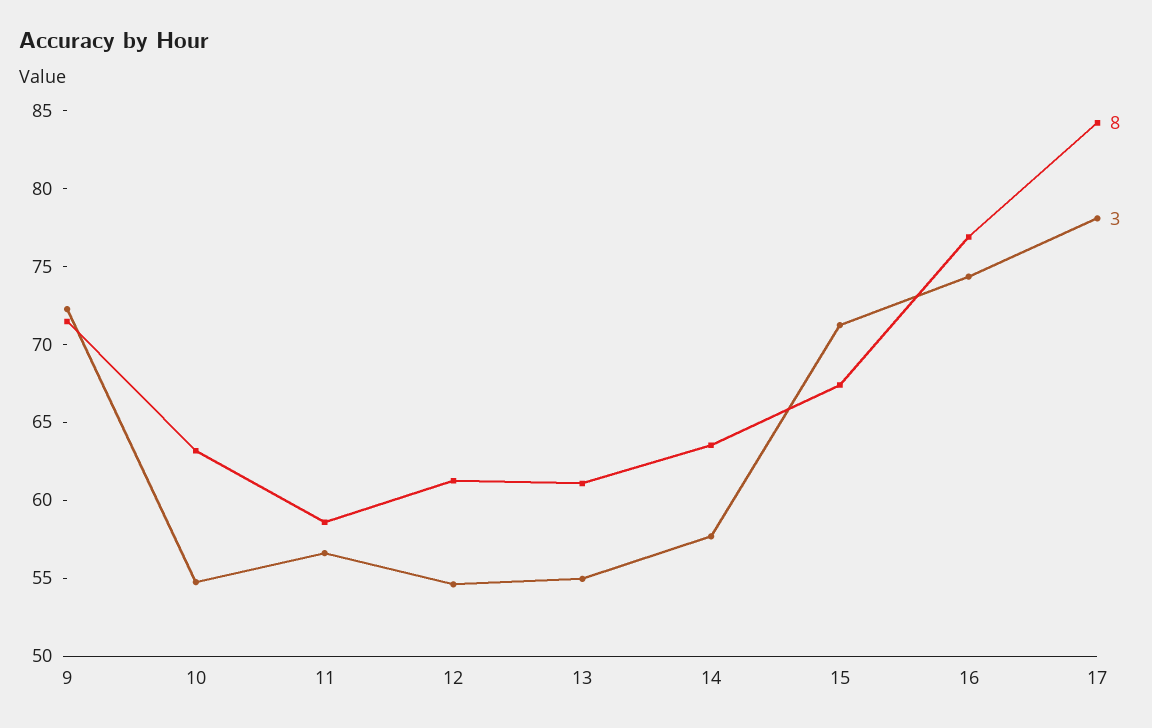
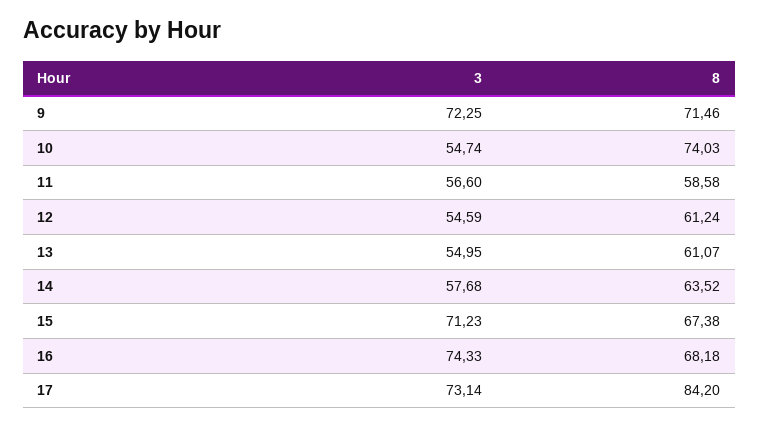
8, 10: 63 -> 74.03
8, 16: 77 -> 68.18
3, 17: 78 -> 73.14

